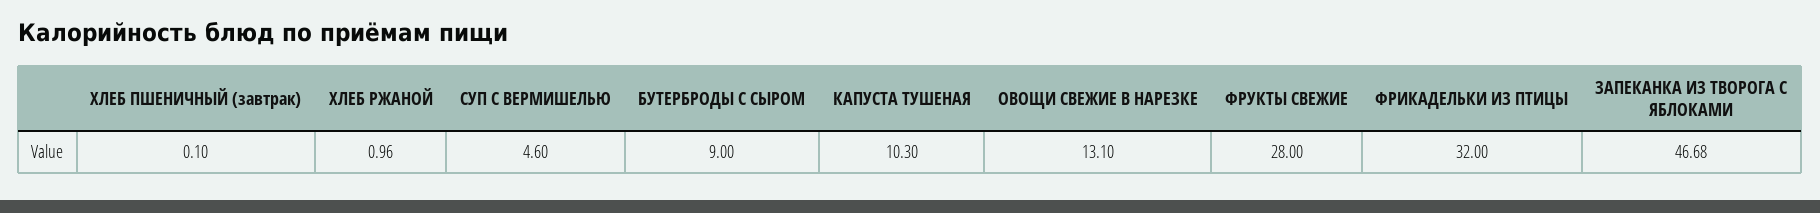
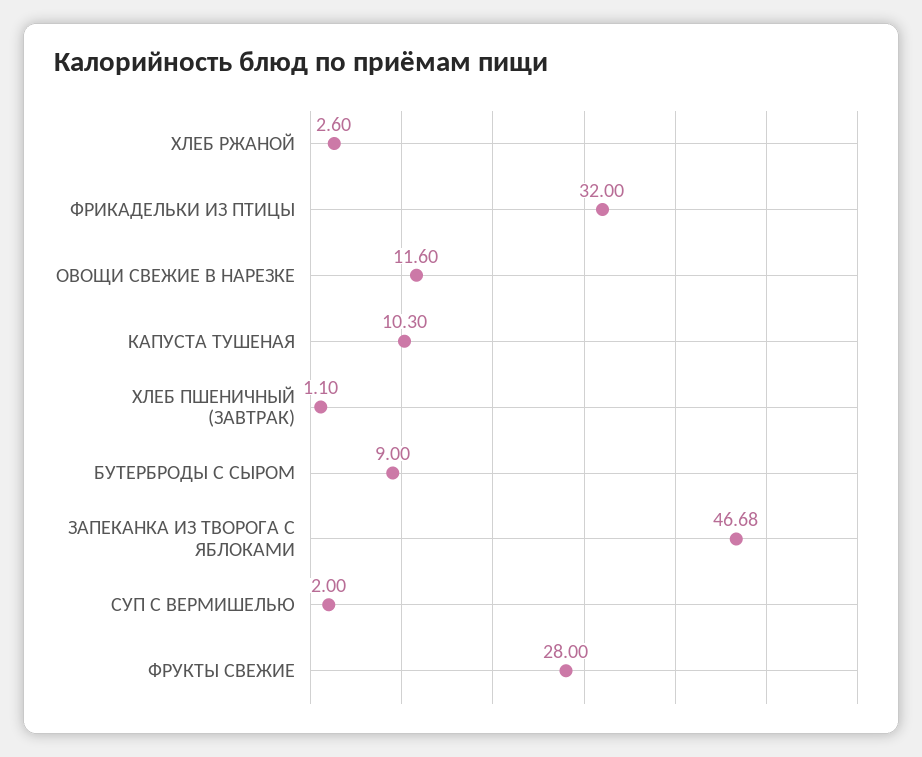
ХЛЕБ ПШЕНИЧНЫЙ (завтрак): 0.1 -> 1.1
ХЛЕБ РЖАНОЙ: 0.96 -> 2.6
СУП С ВЕРМИШЕЛЬЮ: 4.6 -> 2
ОВОЩИ СВЕЖИЕ В НАРЕЗКЕ: 13.1 -> 11.6

